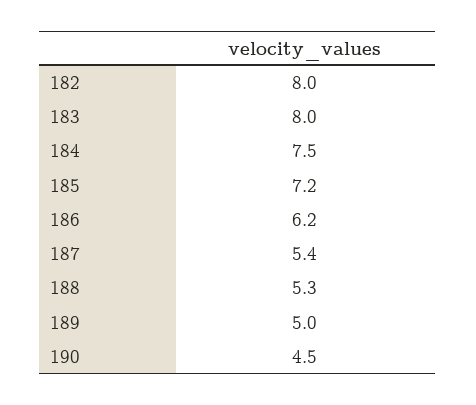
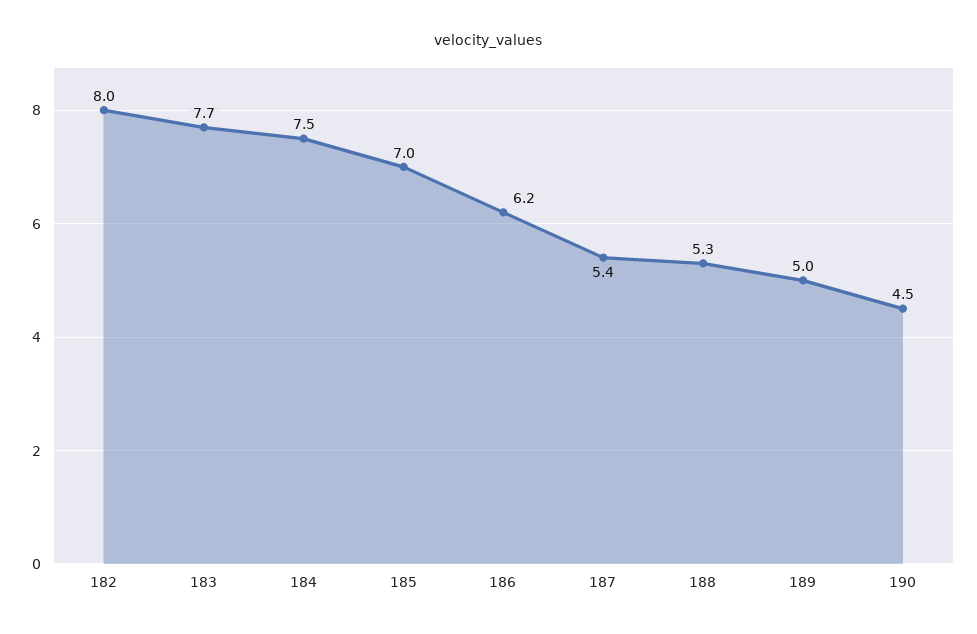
183: 8 -> 7.7
185: 7.2 -> 7

